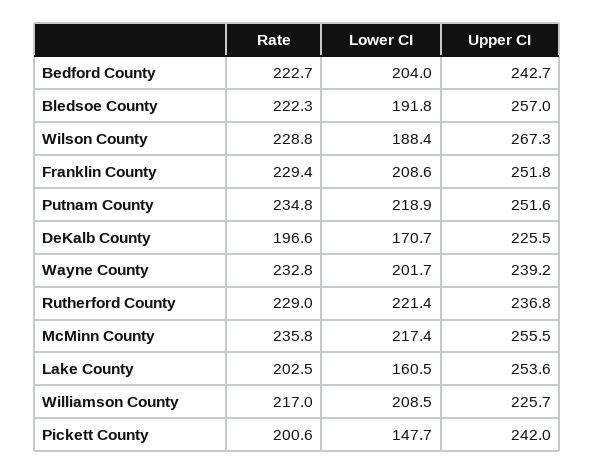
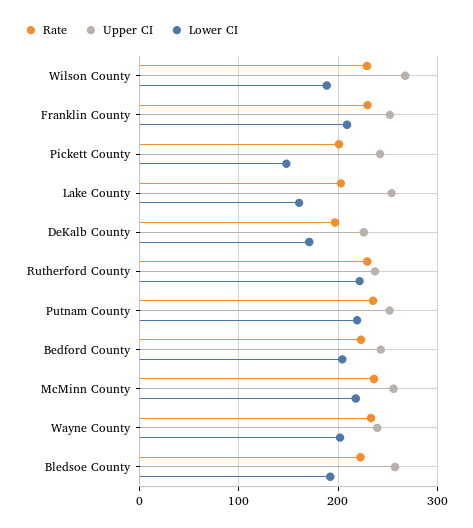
Rate, Williamson County: 217 -> none
Lower CI, Williamson County: 208.5 -> none
Upper CI, Williamson County: 225.7 -> none

